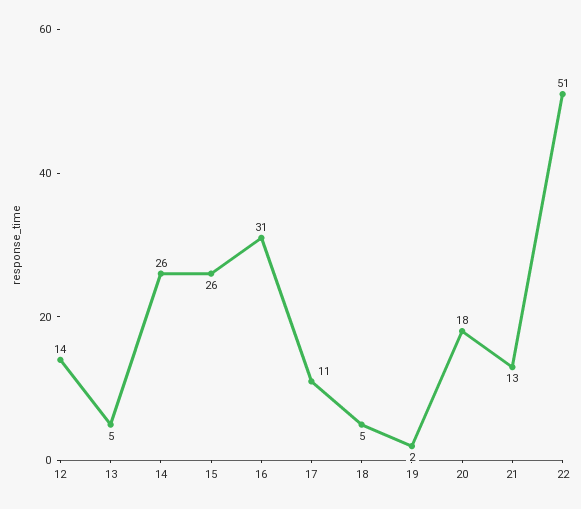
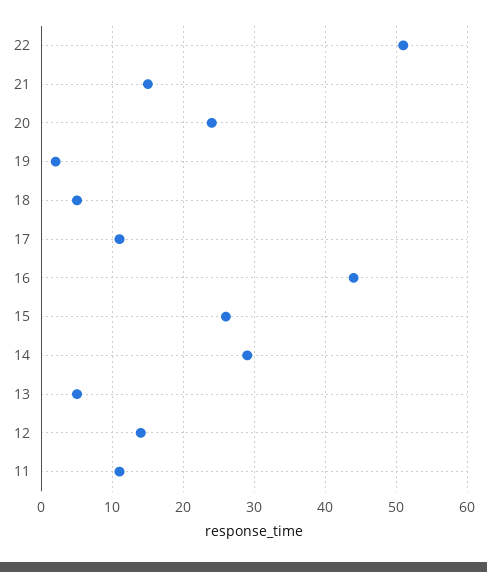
14: 26 -> 29
16: 31 -> 44
20: 18 -> 24
21: 13 -> 15
11: none -> 11

